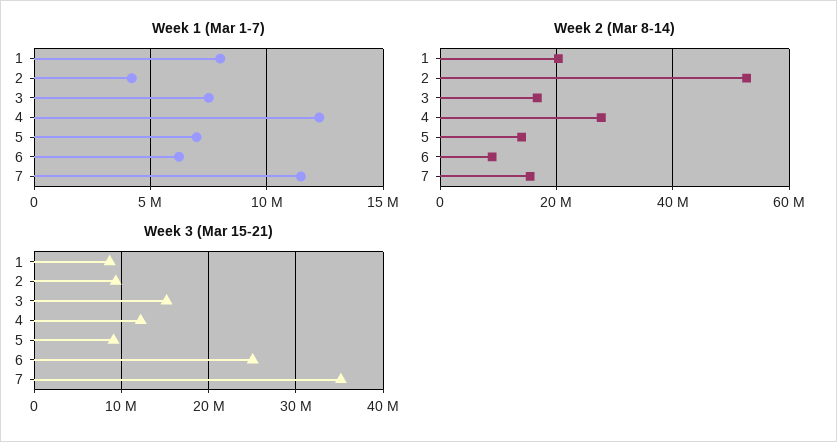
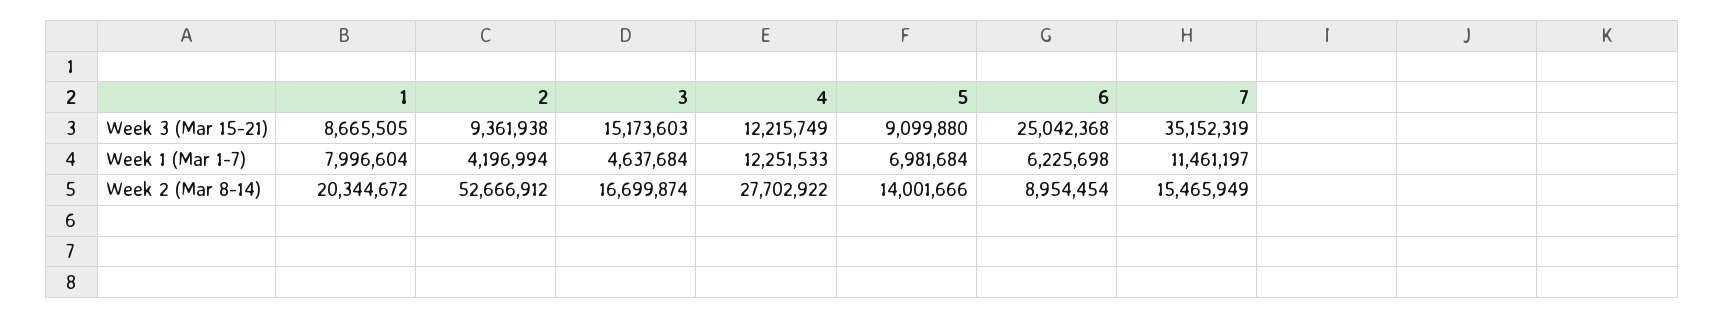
Week 1 (Mar 1-7), 3: 7500000 -> 4637684

